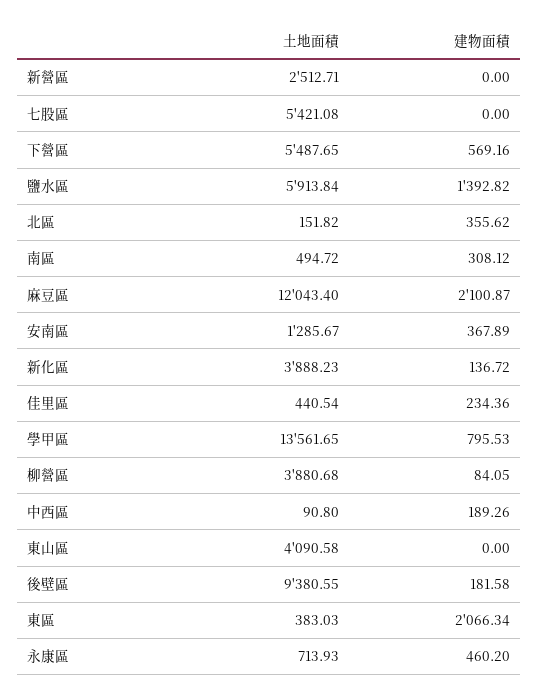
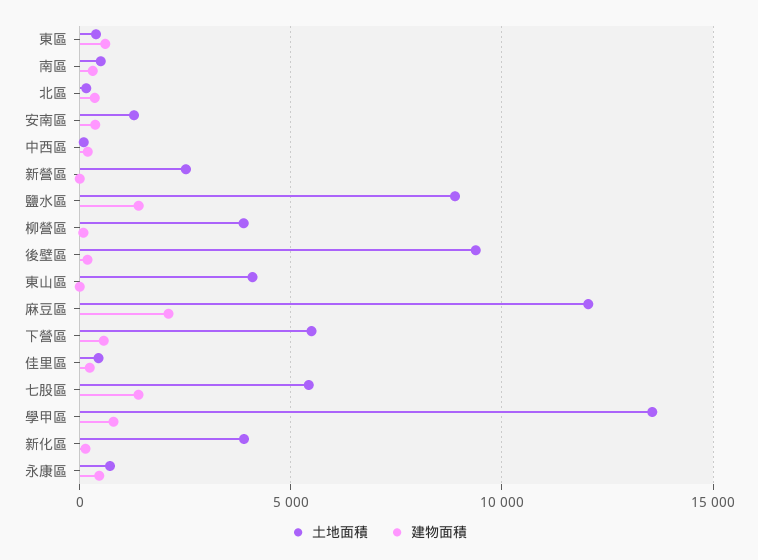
建物面積, 七股區: 0 -> 1500
土地面積, 鹽水區: 5913.84 -> 9000
建物面積, 東區: 2066.34 -> 500

